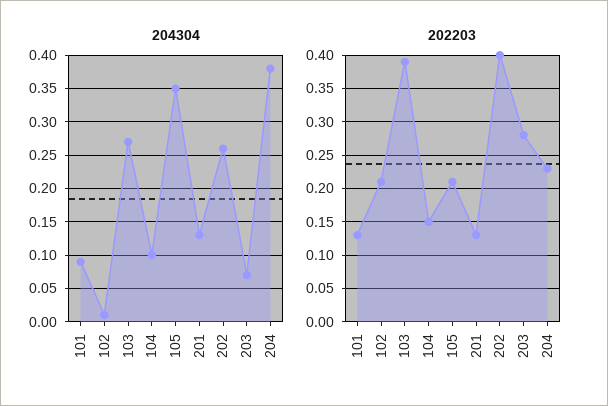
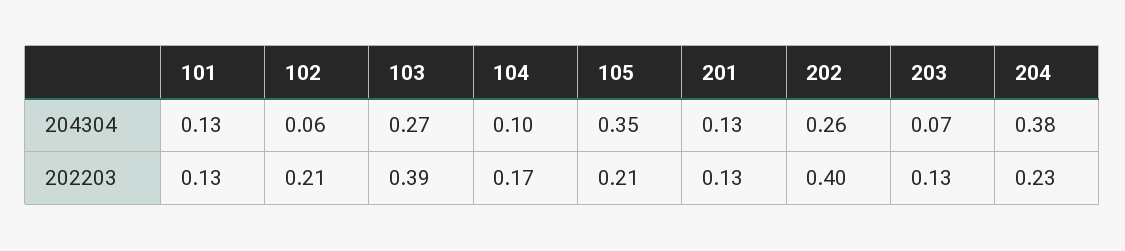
204304, 101: 0.09 -> 0.13
204304, 102: 0.01 -> 0.06
202203, 104: 0.15 -> 0.17
202203, 203: 0.28 -> 0.13

